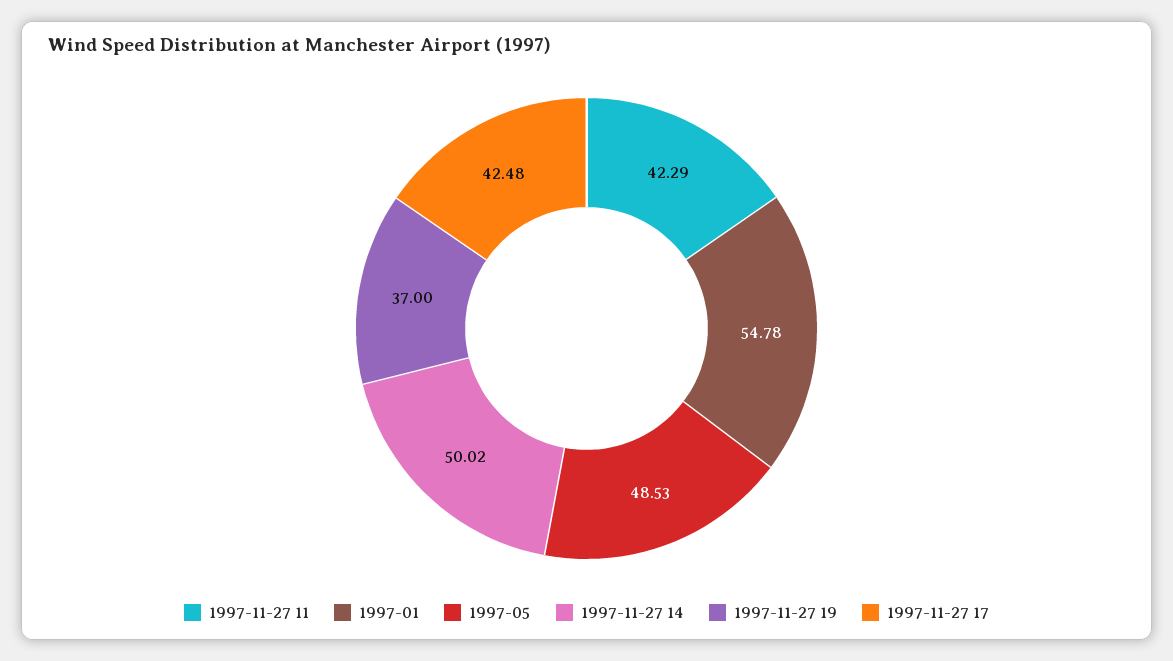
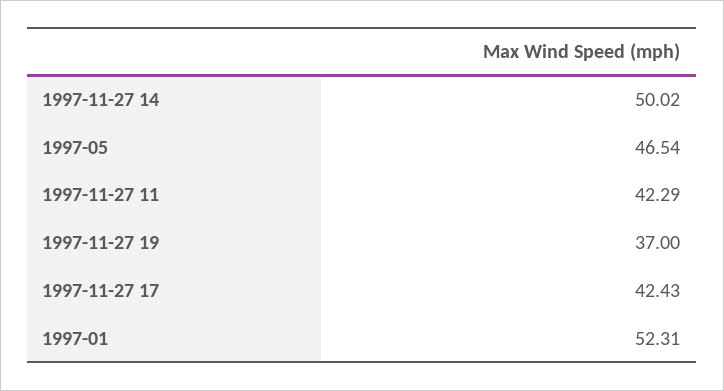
1997-01: 54.78 -> 52.31
1997-05: 48.53 -> 46.54
1997-11-27 17: 42.48 -> 42.43

